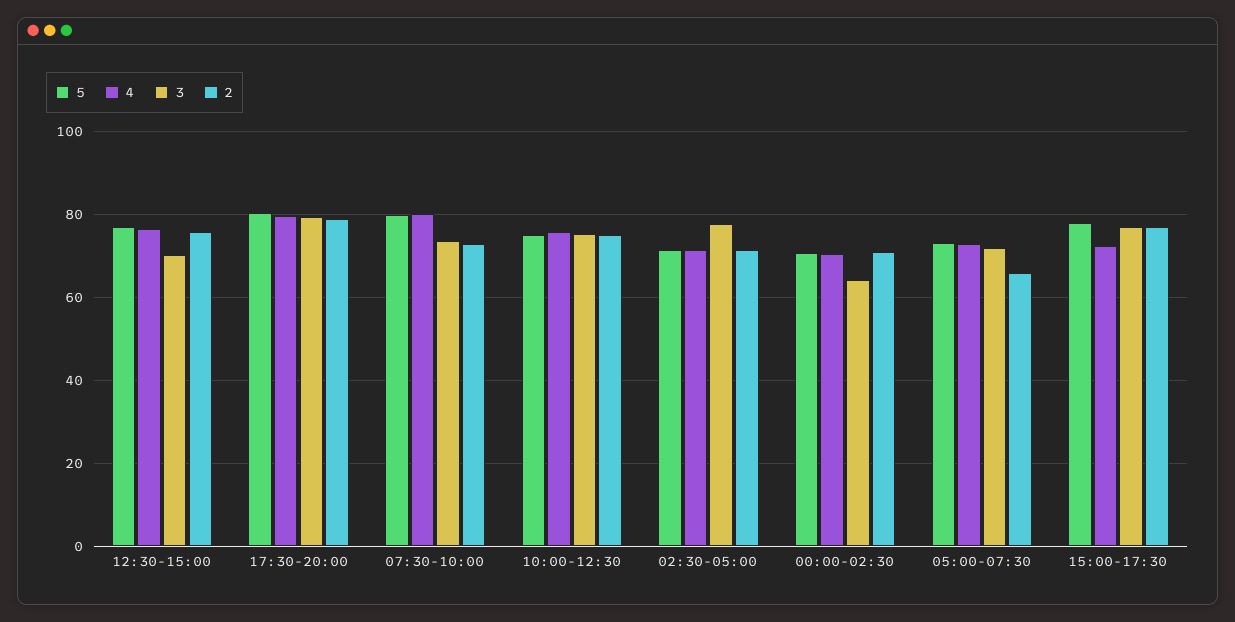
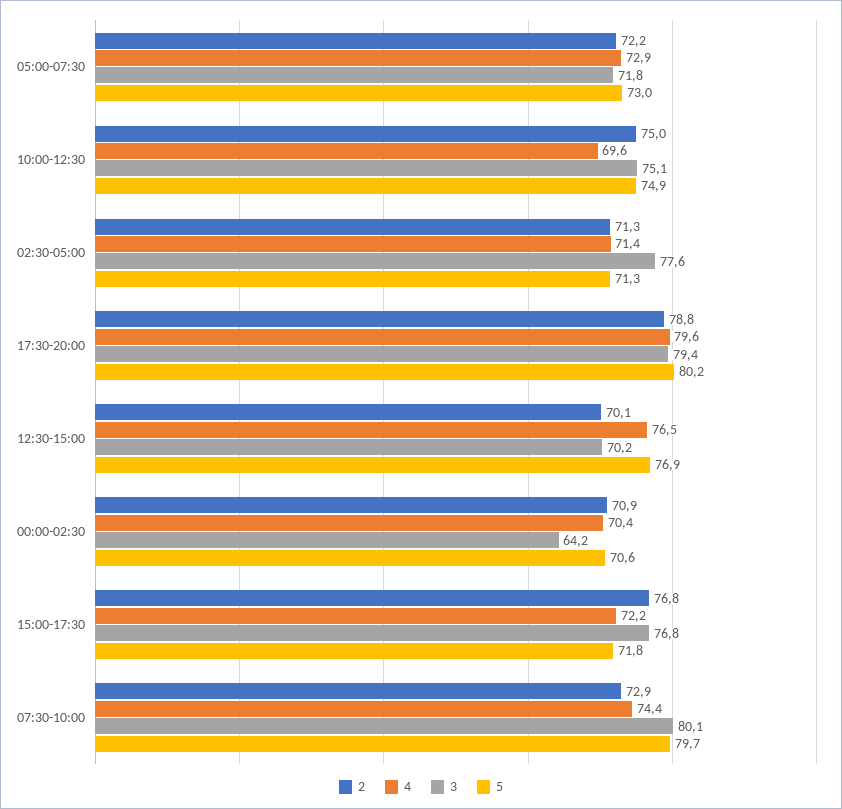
2, 12:30-15:00: 76 -> 70.1
4, 07:30-10:00: 80 -> 74.4
3, 07:30-10:00: 74 -> 80.1
4, 10:00-12:30: 76 -> 69.6
2, 05:00-07:30: 66 -> 72.2
5, 15:00-17:30: 78 -> 71.8

